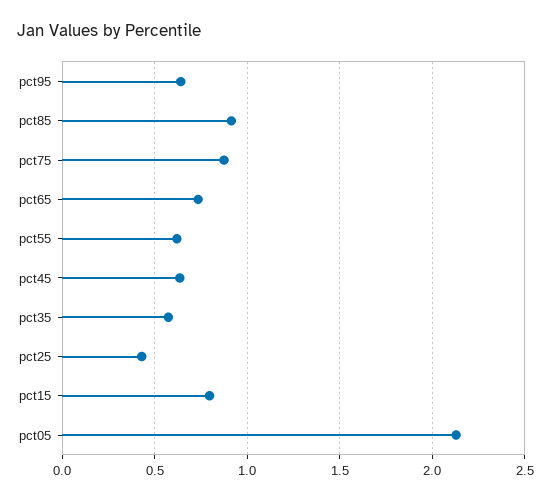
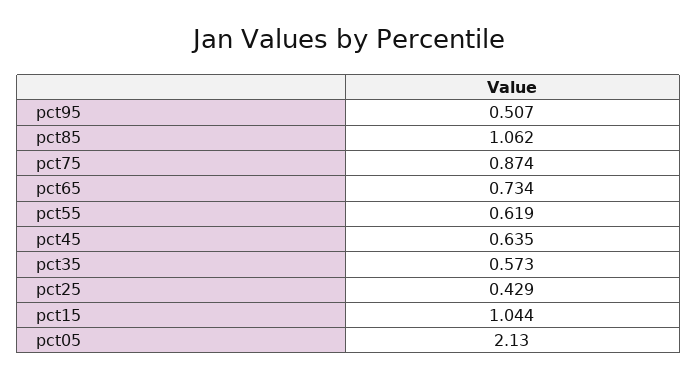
pct95: 0.65 -> 0.507
pct85: 0.9 -> 1.062
pct15: 0.8 -> 1.044

